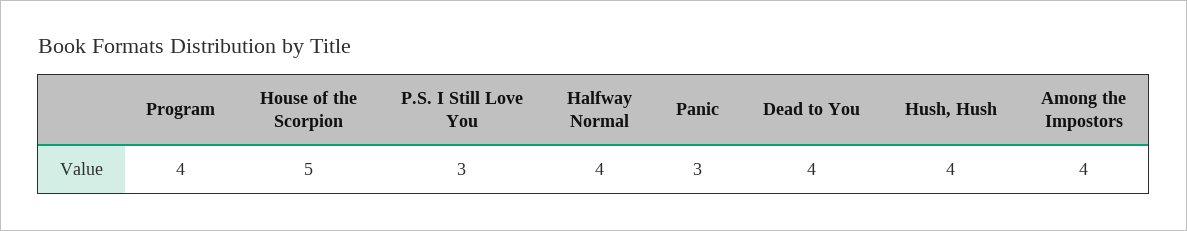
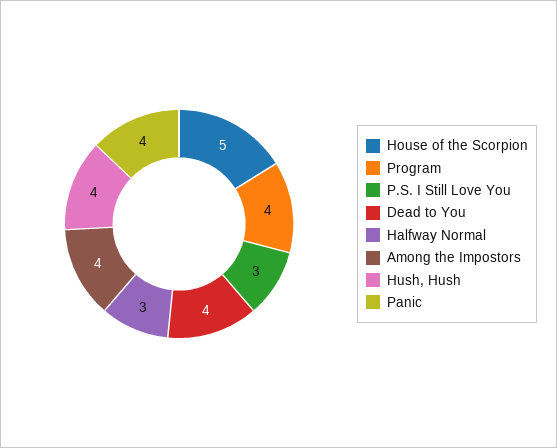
Halfway Normal: 4 -> 3
Panic: 3 -> 4

